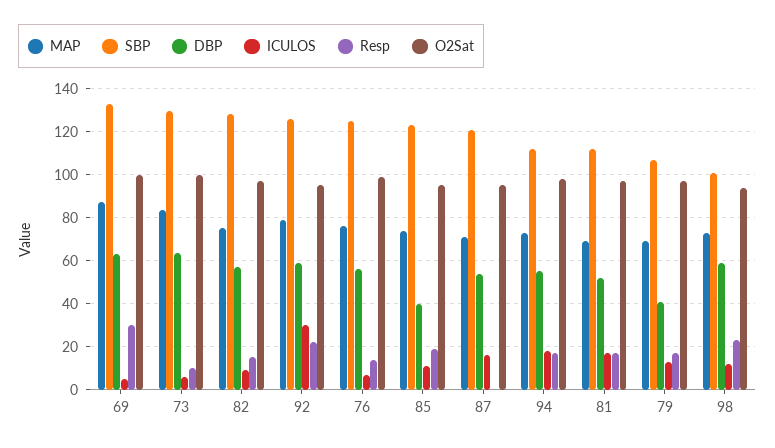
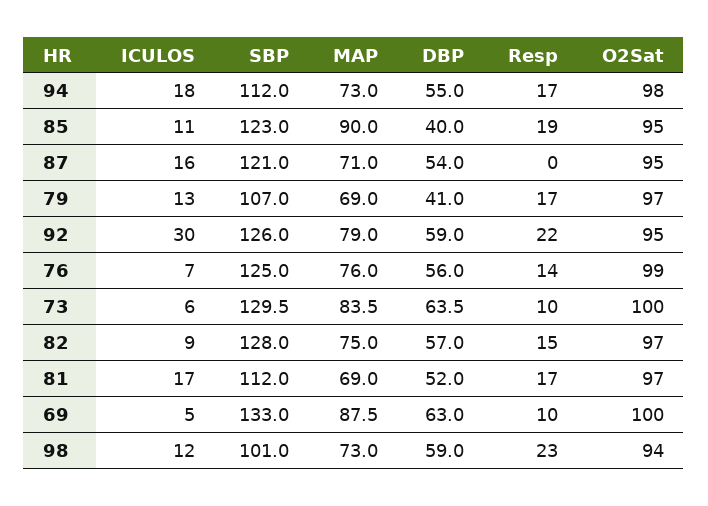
Resp, 69: 30 -> 10
MAP, 85: 75 -> 90

